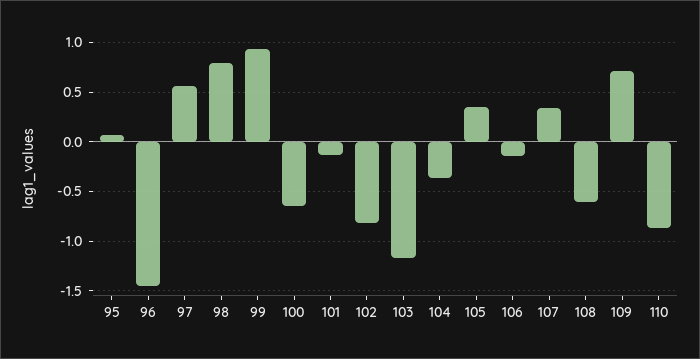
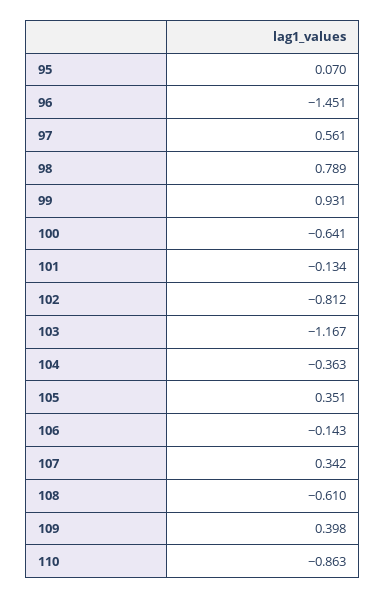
109: 0.7 -> 0.398

